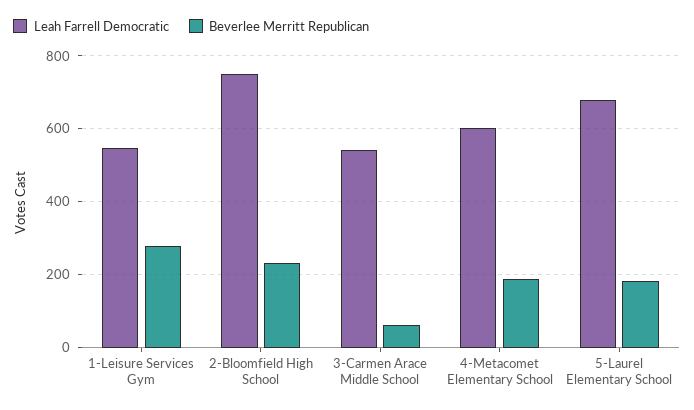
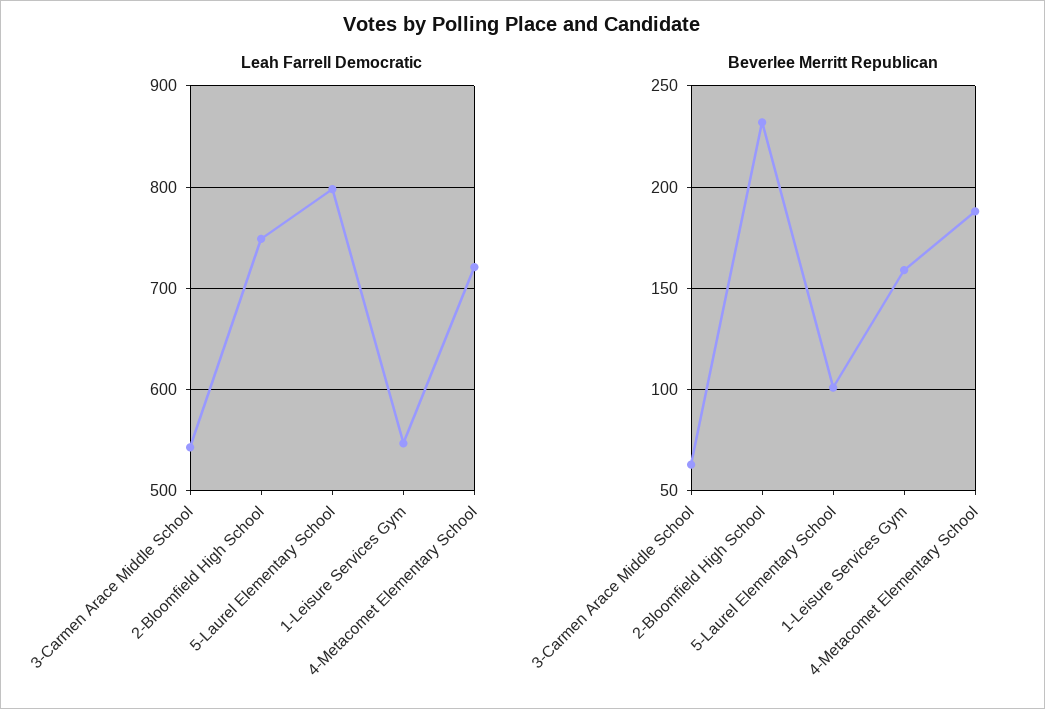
Beverlee Merritt Republican, 1-Leisure Services Gym: 280 -> 160
Leah Farrell Democratic, 4-Metacomet Elementary School: 600 -> 720
Leah Farrell Democratic, 5-Laurel Elementary School: 680 -> 800
Beverlee Merritt Republican, 5-Laurel Elementary School: 180 -> 100

